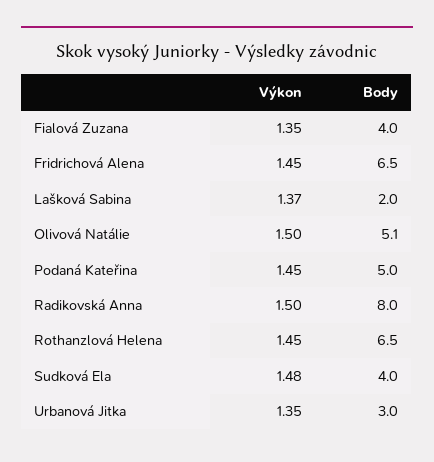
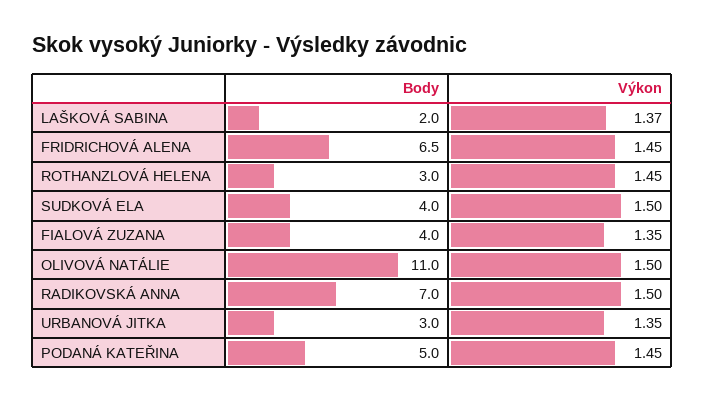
Body, Olivová Natálie: 5.1 -> 11
Body, Radikovská Anna: 8 -> 7
Body, Rothanzlová Helena: 6.5 -> 3
Výkon, Sudková Ela: 1.48 -> 1.5

